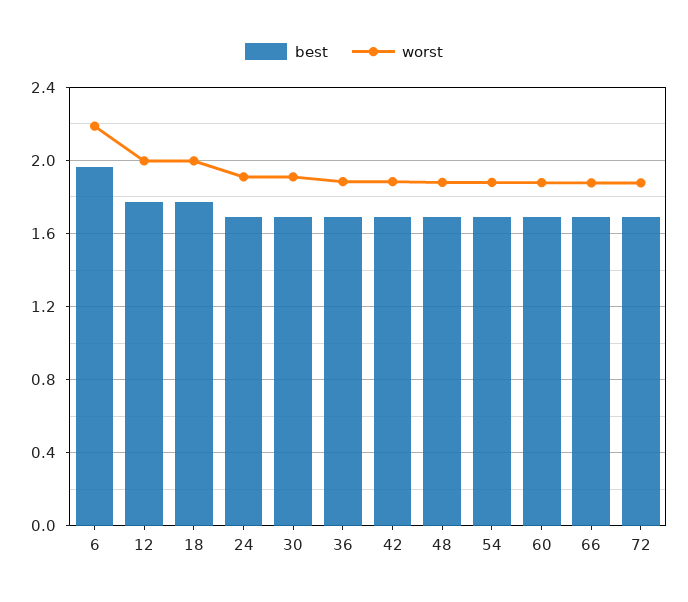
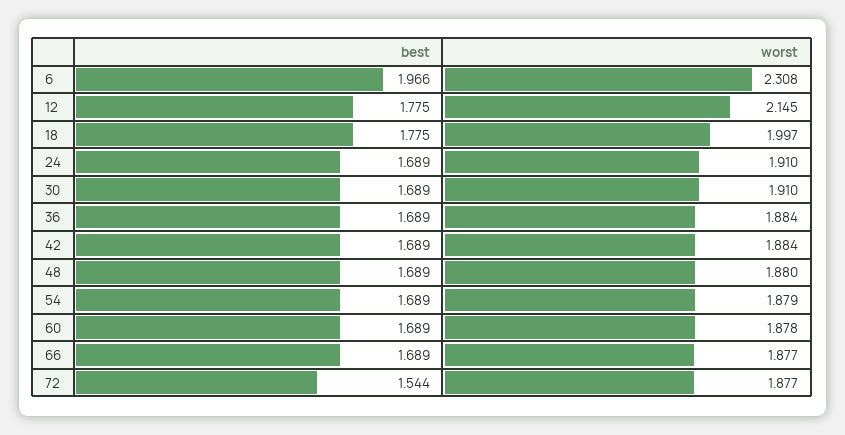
worst, 6: 2.2 -> 2.308
worst, 12: 2 -> 2.145
best, 72: 1.7 -> 1.544

